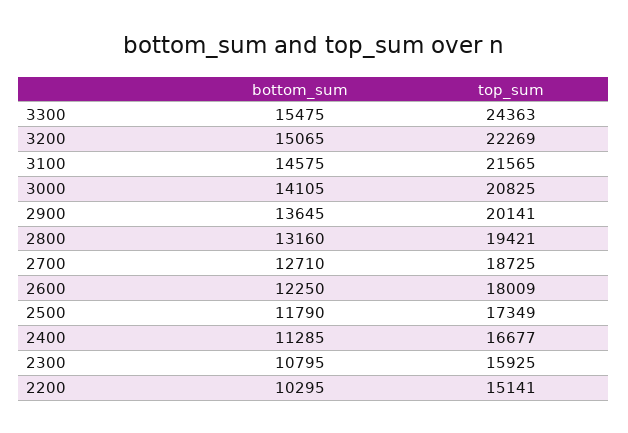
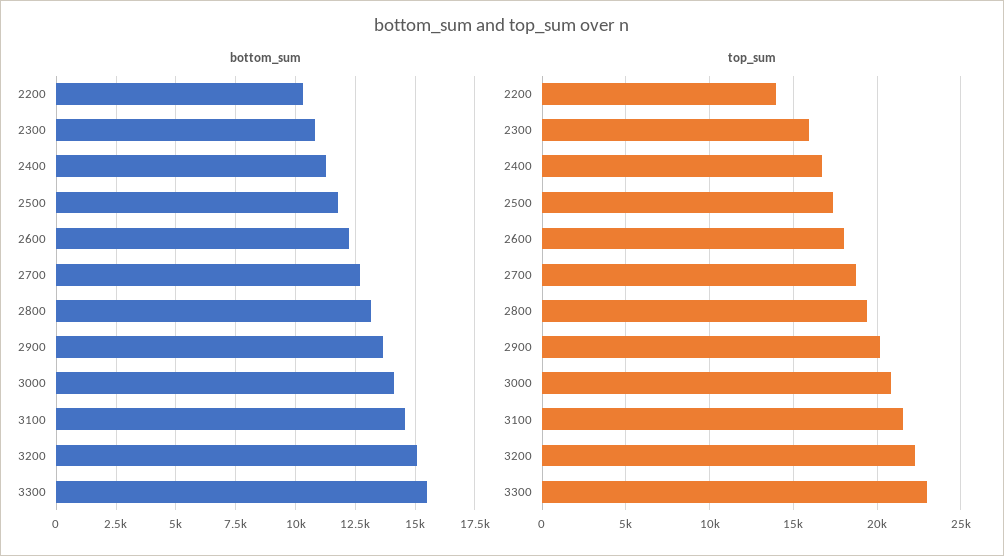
top_sum, 3300: 24363 -> 23000
top_sum, 2200: 15141 -> 14000

